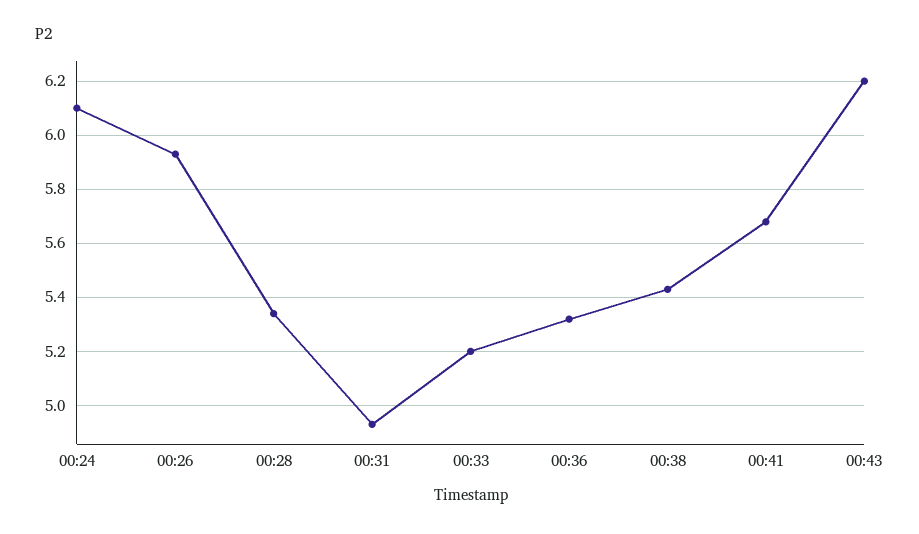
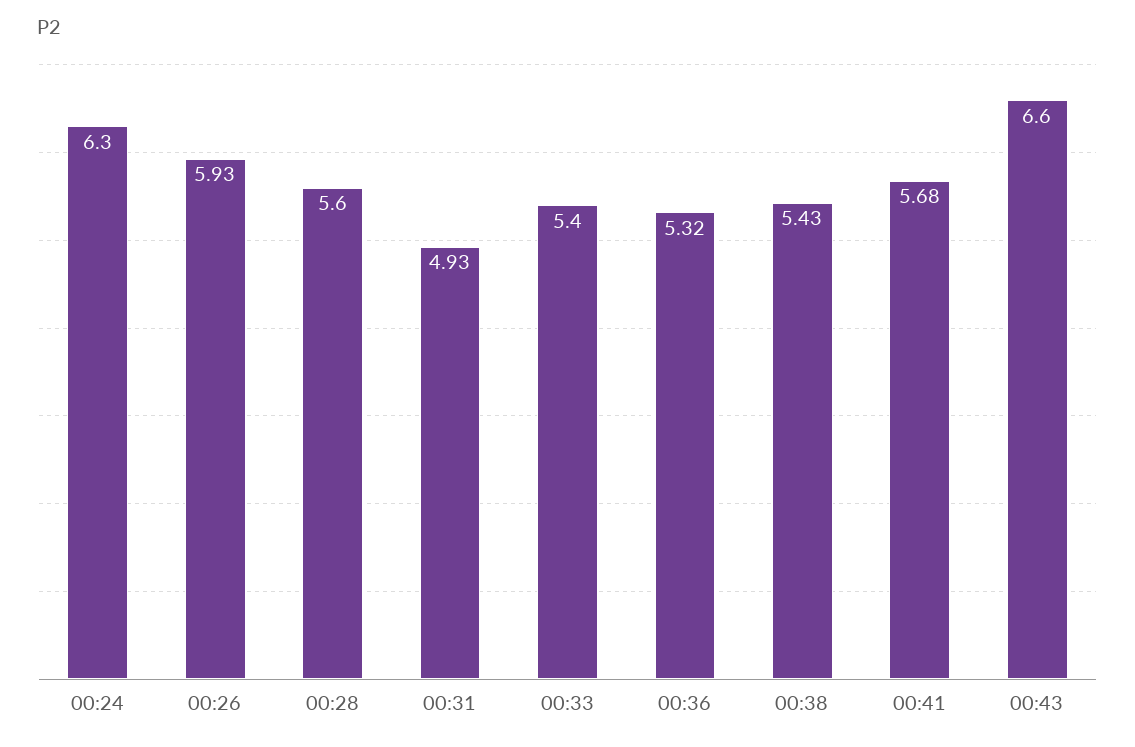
00:24: 6.1 -> 6.3
00:28: 5.35 -> 5.6
00:33: 5.2 -> 5.4
00:43: 6.2 -> 6.6

